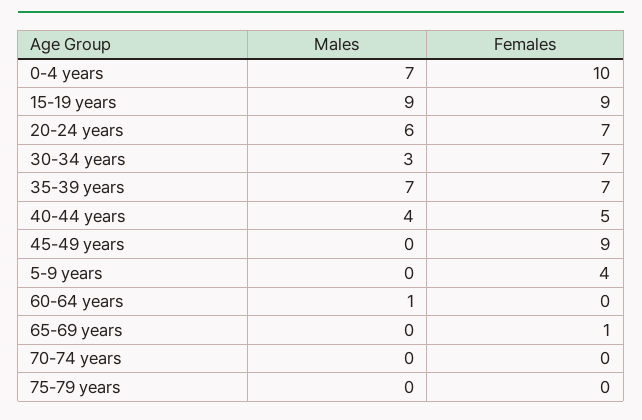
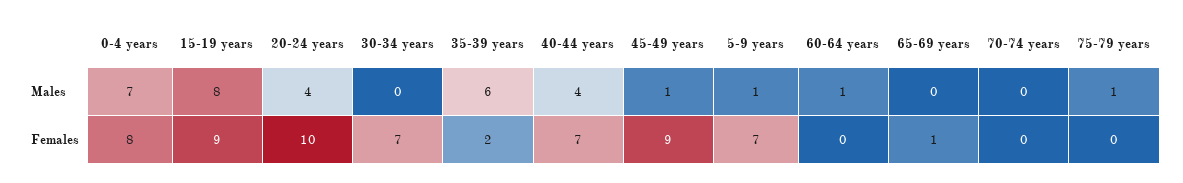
Females, 0-4 years: 10 -> 8
Males, 15-19 years: 9 -> 8
Males, 20-24 years: 6 -> 4
Females, 20-24 years: 7 -> 10
Males, 30-34 years: 3 -> 0
Males, 35-39 years: 7 -> 6
Females, 35-39 years: 7 -> 2
Females, 40-44 years: 5 -> 7
Males, 45-49 years: 0 -> 1
Males, 5-9 years: 0 -> 1
Females, 5-9 years: 4 -> 7
Males, 75-79 years: 0 -> 1

